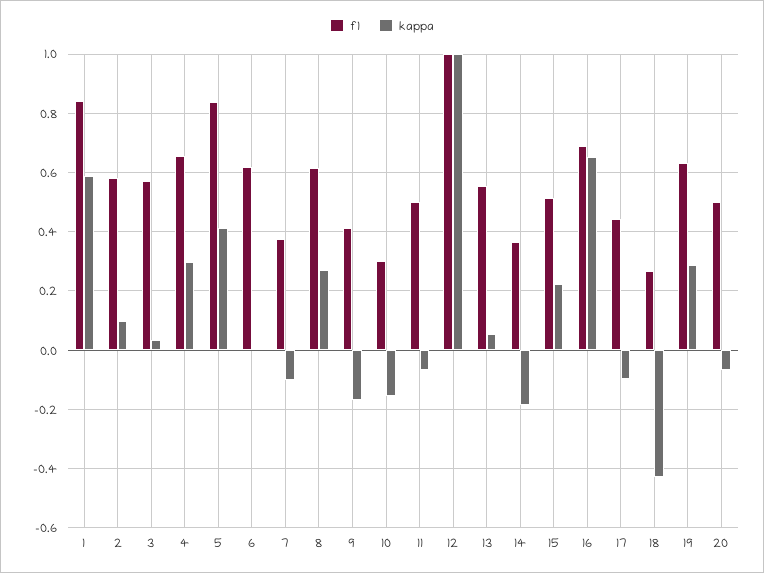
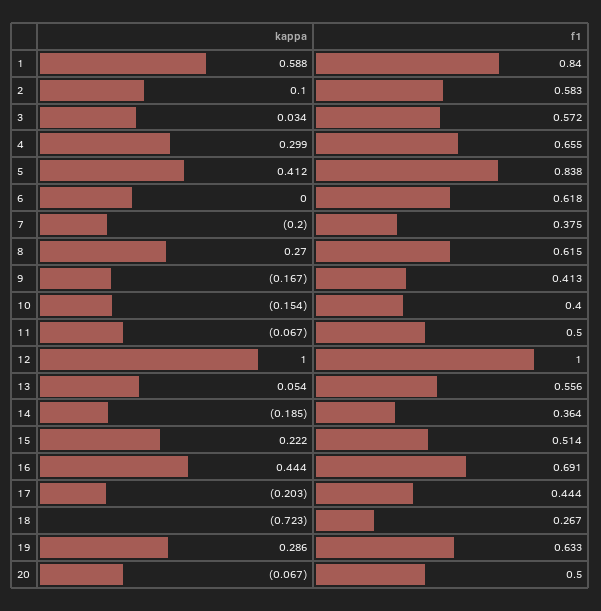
kappa, 7: -0.1 -> -0.2
f1, 10: 0.3 -> 0.4
kappa, 16: 0.65 -> 0.444
kappa, 17: -0.1 -> -0.203
kappa, 18: -0.425 -> -0.723

